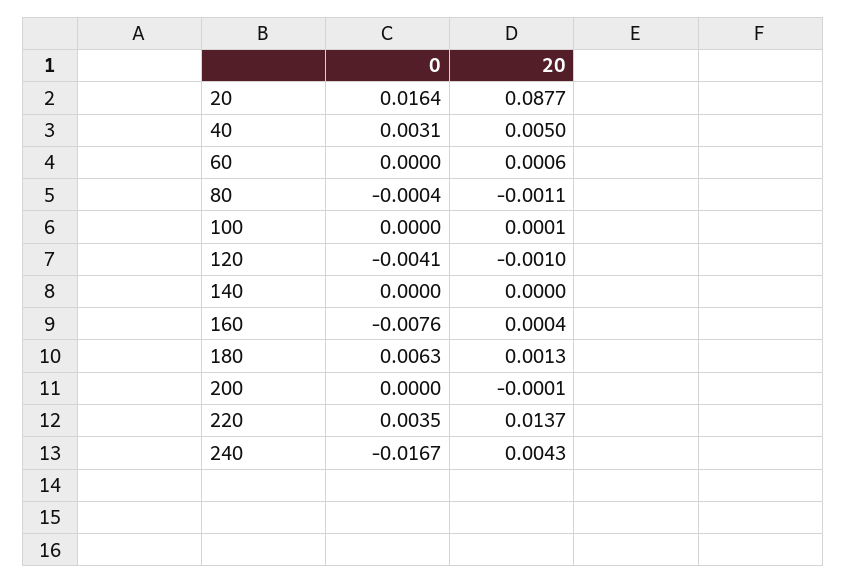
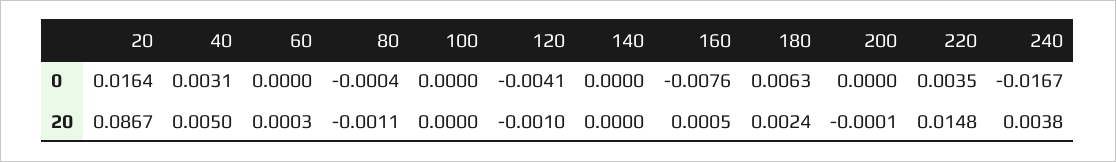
20, 20: 0.0877 -> 0.0867
20, 60: 0.0006 -> 0.0003
20, 100: 0.0001 -> 0
20, 160: 0.0004 -> 0.0005
20, 180: 0.0013 -> 0.0024
20, 220: 0.0137 -> 0.0148
20, 240: 0.0043 -> 0.0038

